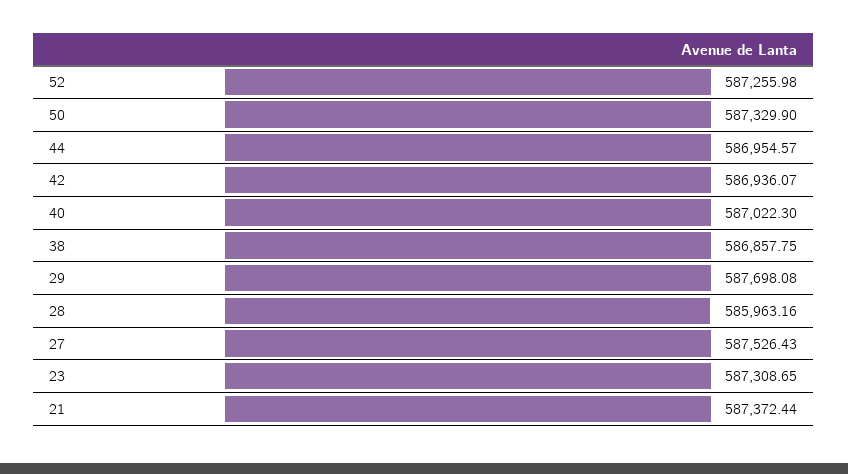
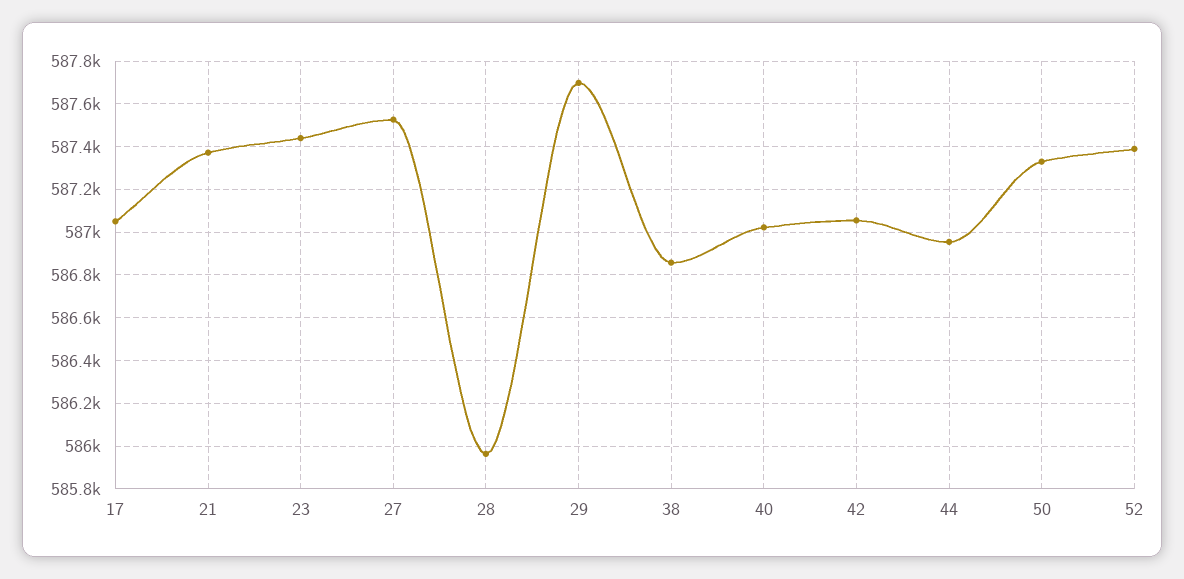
52: 587255.98 -> 587400
42: 586936.07 -> 587050
23: 587308.65 -> 587450
17: none -> 587050

